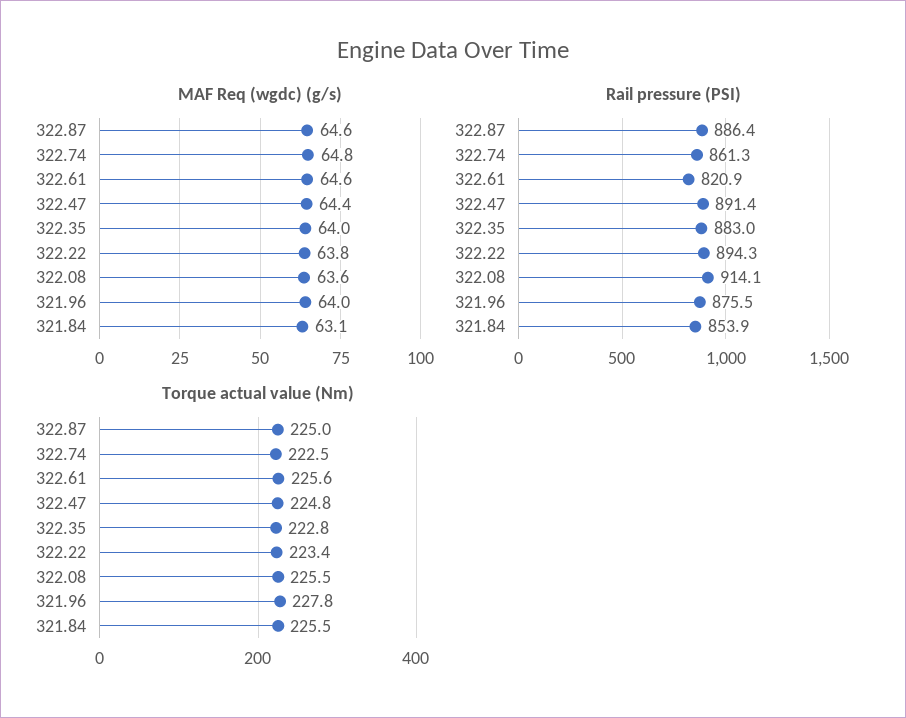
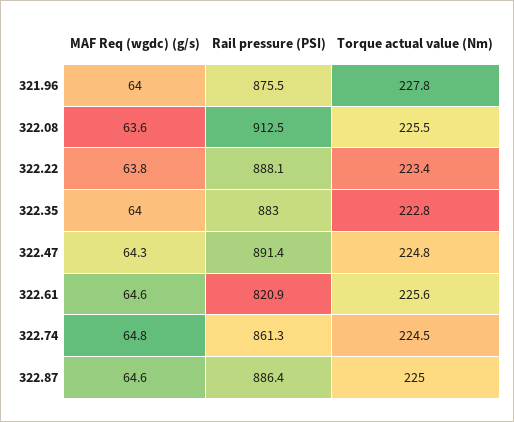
MAF Req (wgdc) (g/s), 322.47: 64.4 -> 64.3
MAF Req (wgdc) (g/s), 321.84: 63.1 -> none
Rail pressure (PSI), 322.22: 894.3 -> 888.1
Rail pressure (PSI), 322.08: 914.1 -> 912.5
Rail pressure (PSI), 321.84: 853.9 -> none
Torque actual value (Nm), 322.74: 222.5 -> 224.5
Torque actual value (Nm), 321.84: 225.5 -> none

